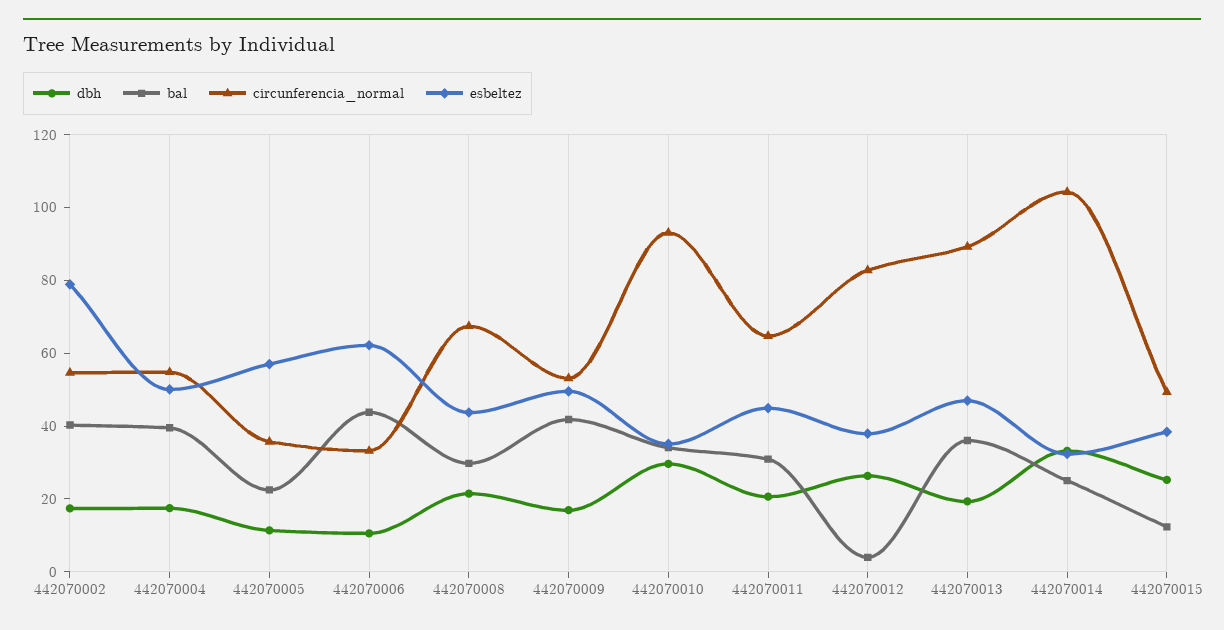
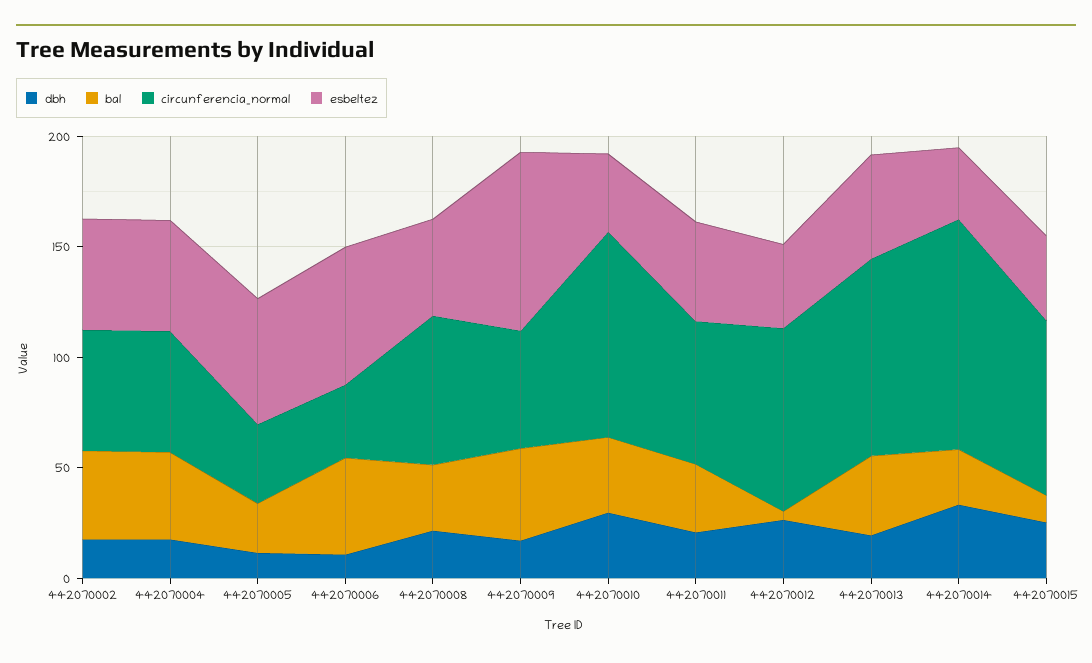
esbeltez, 442070002: 80 -> 50
esbeltez, 442070009: 50 -> 80
circunferencia_normal, 442070015: 50 -> 80

